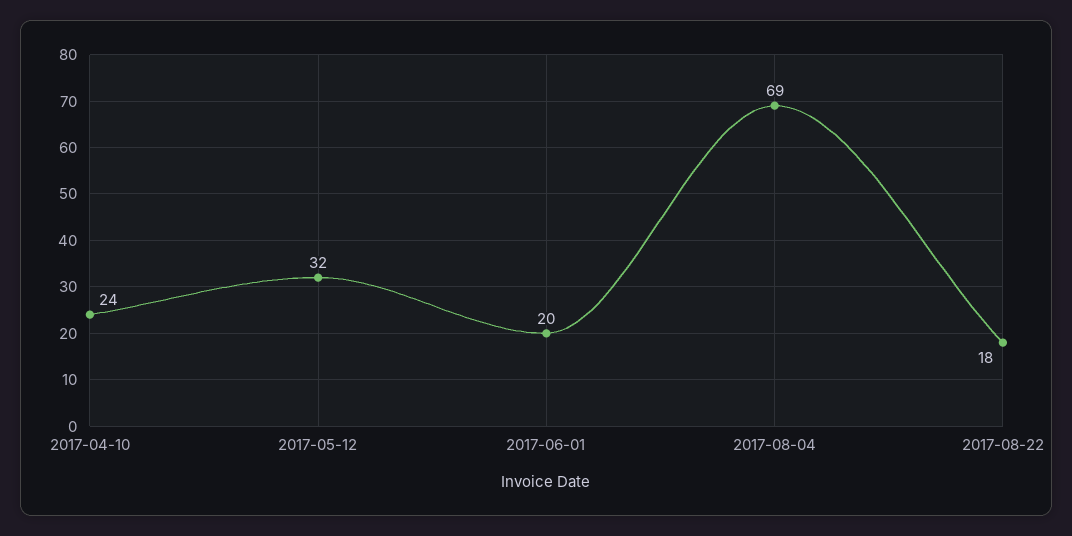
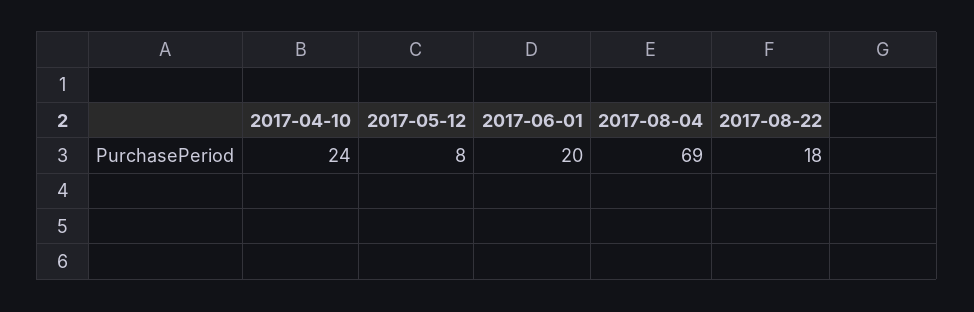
2017-05-12: 32 -> 8

